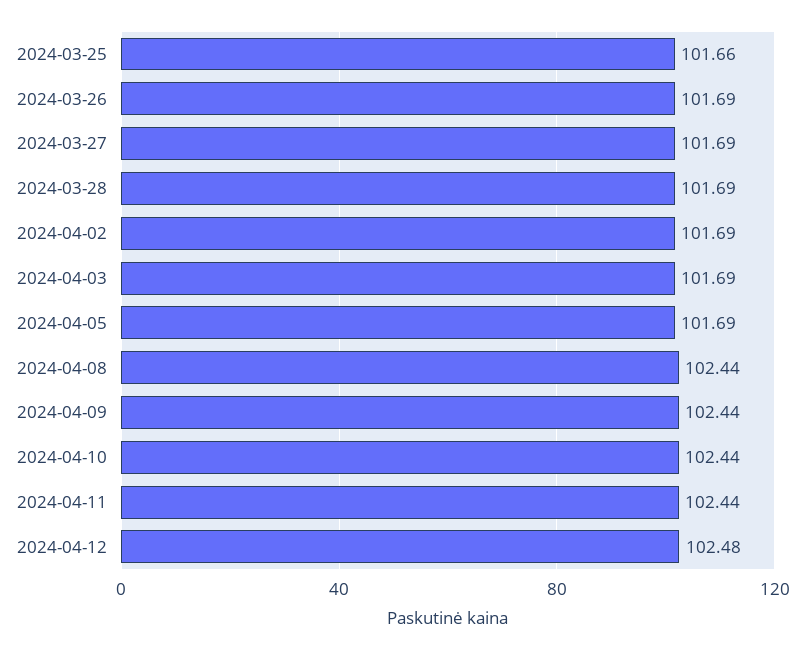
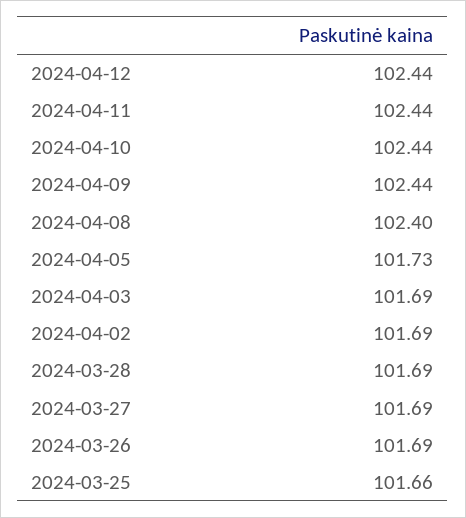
2024-04-05: 101.69 -> 101.73
2024-04-08: 102.44 -> 102.4
2024-04-12: 102.48 -> 102.44

